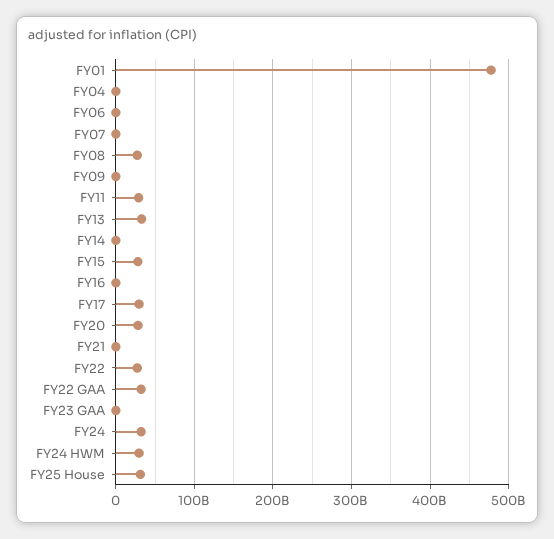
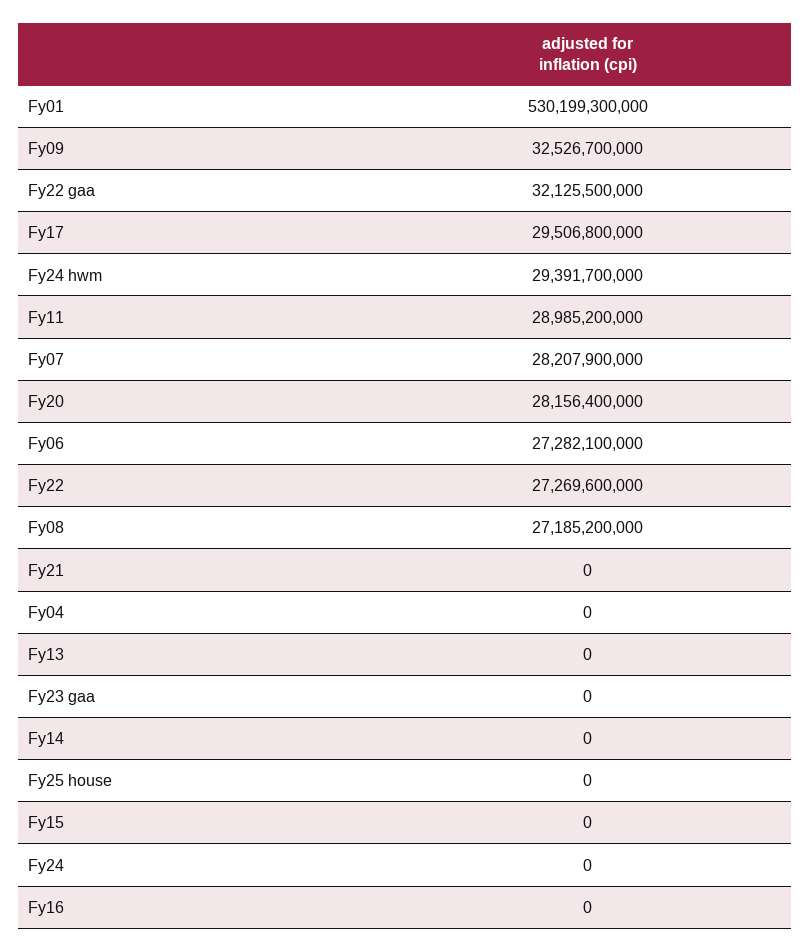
FY01: 480000000000 -> 530199300000
FY06: 0 -> 27282100000
FY07: 0 -> 28207900000
FY09: 0 -> 32526700000
FY13: 30000000000 -> 0
FY15: 30000000000 -> 0
FY24: 30000000000 -> 0
FY25 House: 30000000000 -> 0

